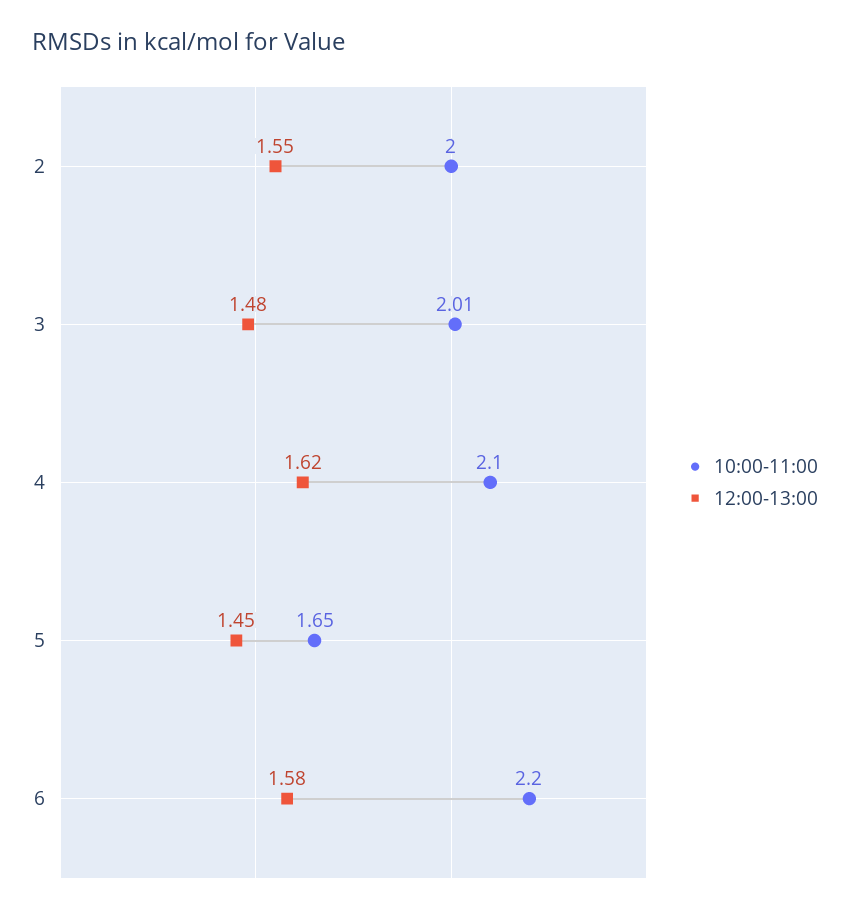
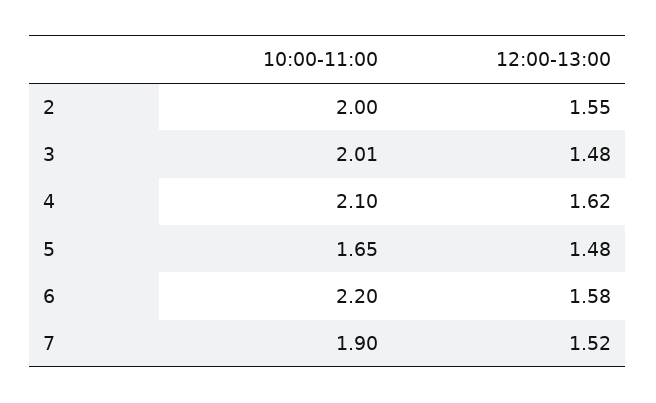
12:00-13:00, 5: 1.45 -> 1.48
10:00-11:00, 7: none -> 1.9
12:00-13:00, 7: none -> 1.52

